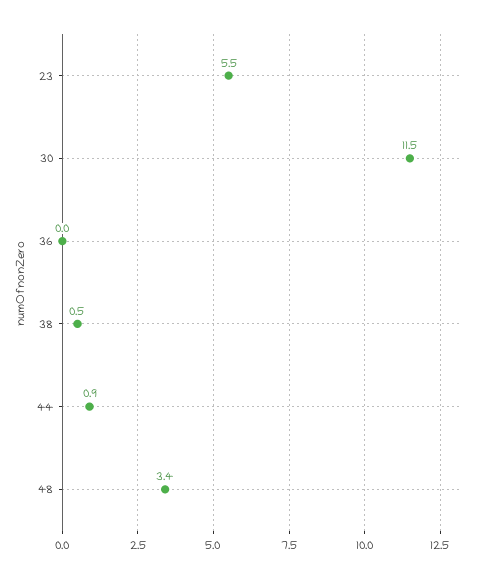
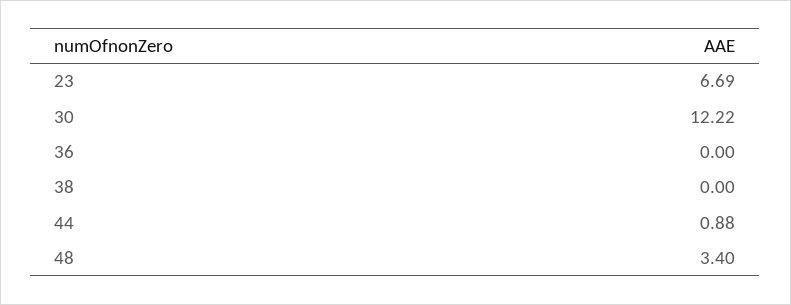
23: 5.5 -> 6.69
30: 11.5 -> 12.22
38: 0.5 -> 0

